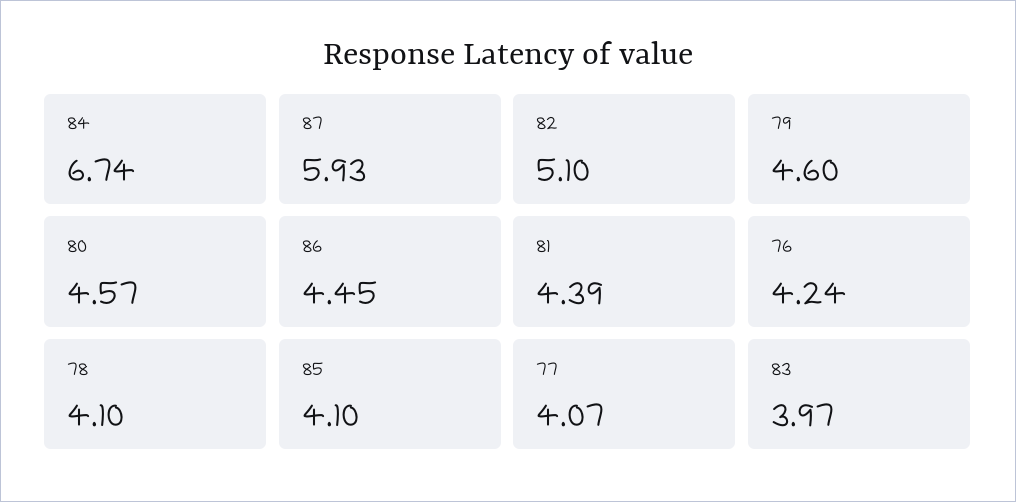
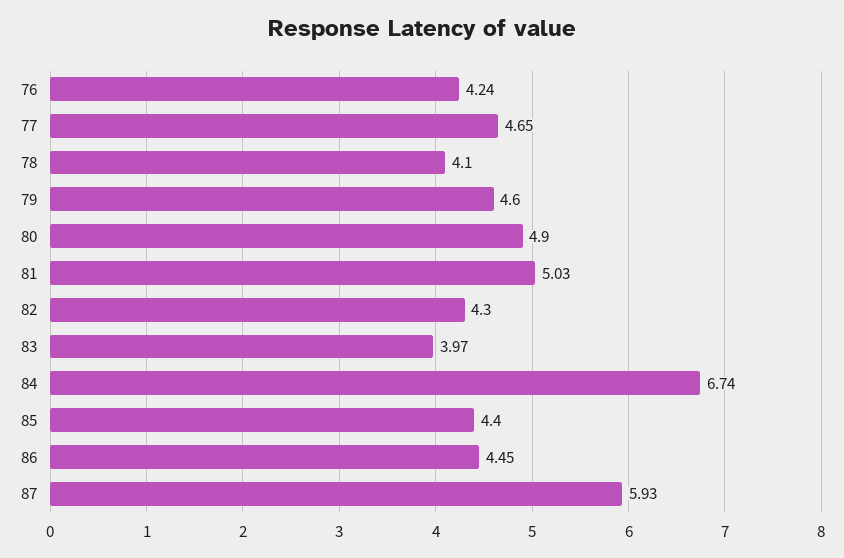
82: 5.1 -> 4.3
80: 4.57 -> 4.9
81: 4.39 -> 5.03
85: 4.1 -> 4.4
77: 4.07 -> 4.65

